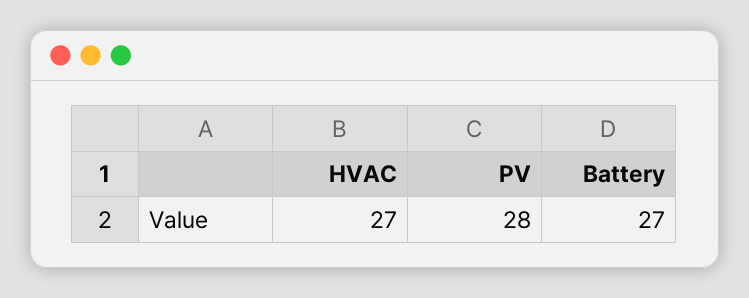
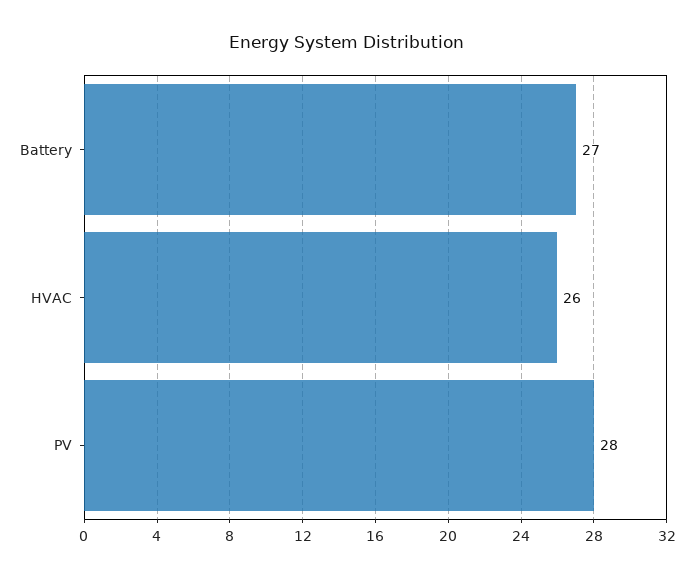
HVAC: 27 -> 26

